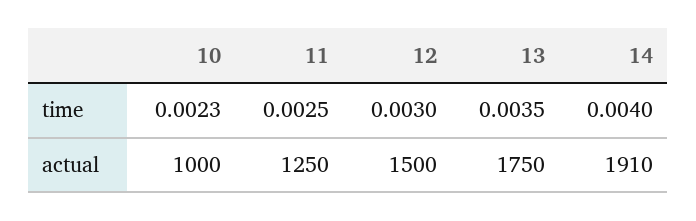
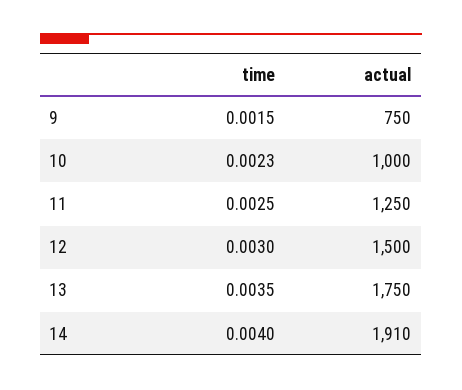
9, time: none -> 0.0015
9, actual: none -> 750

